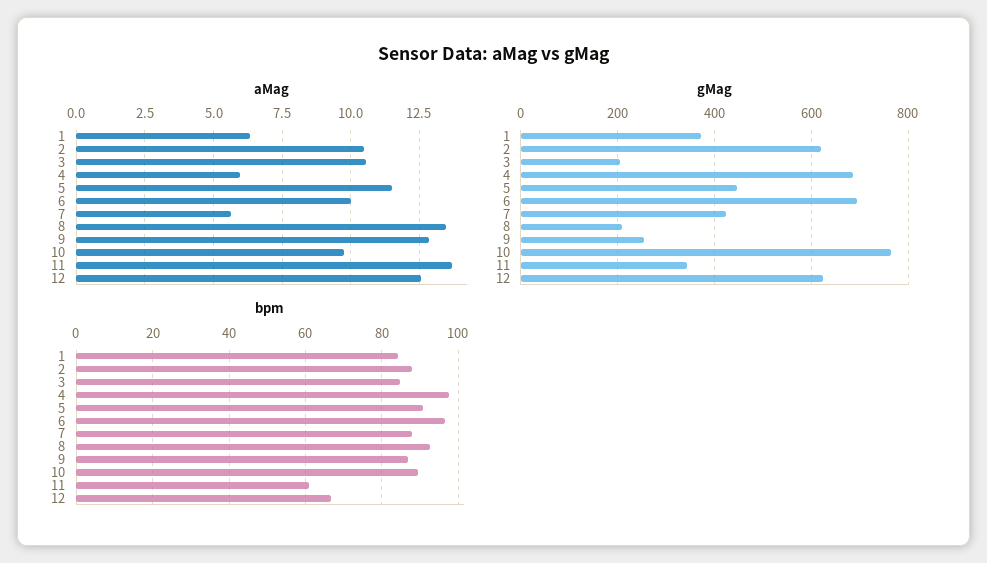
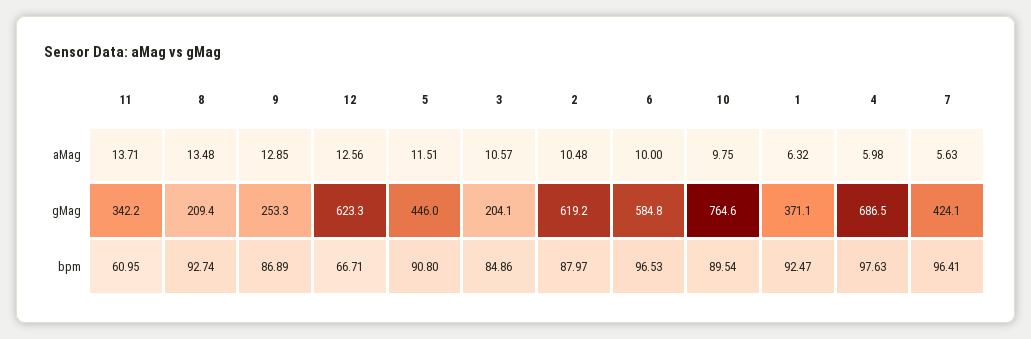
gMag, 6: 700 -> 584.8
bpm, 1: 84 -> 92.47
bpm, 7: 88 -> 96.41

